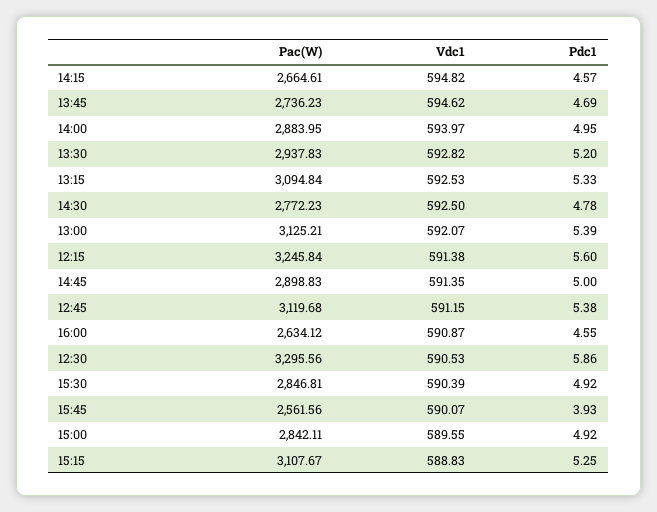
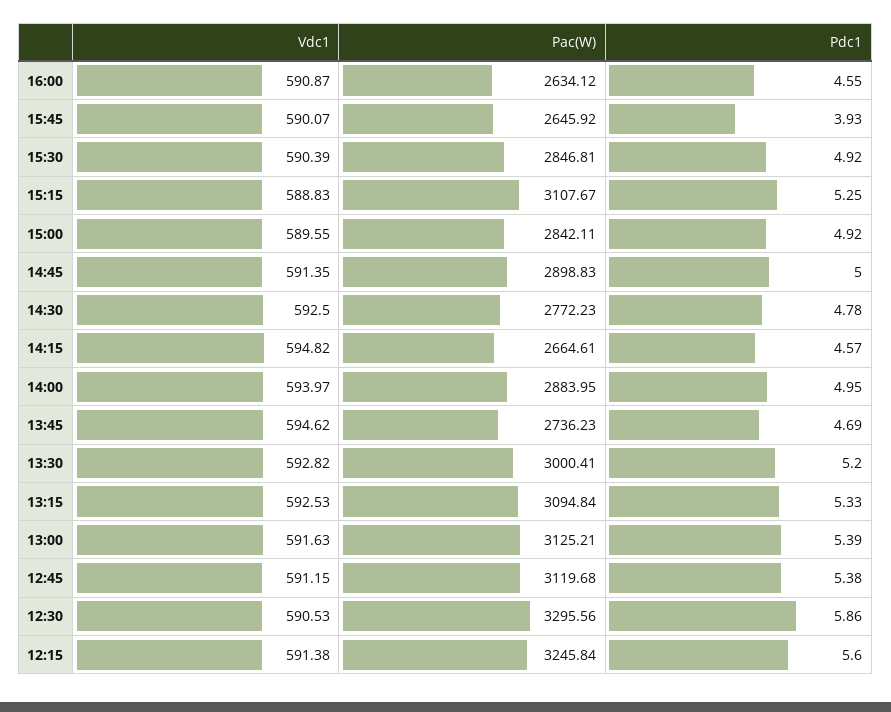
Pac(W), 13:30: 2937.83 -> 3000.41
Vdc1, 13:00: 592.07 -> 591.63
Pac(W), 15:45: 2561.56 -> 2645.92

